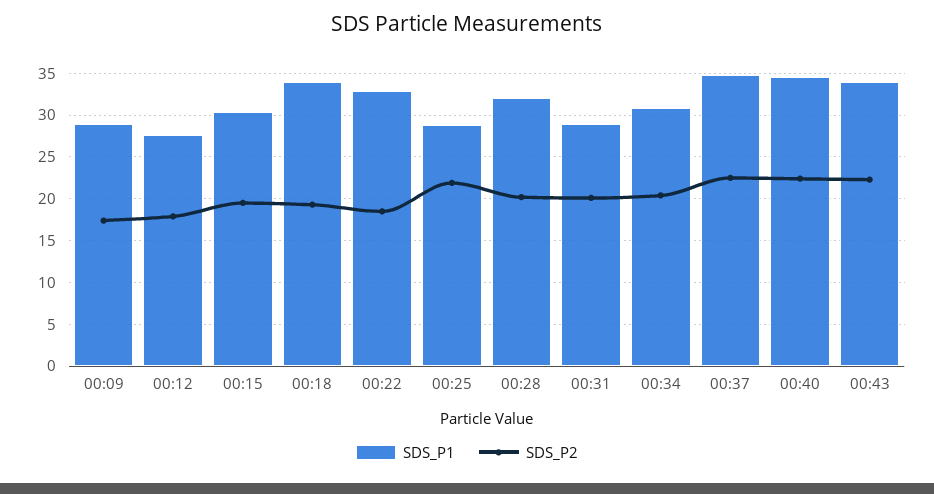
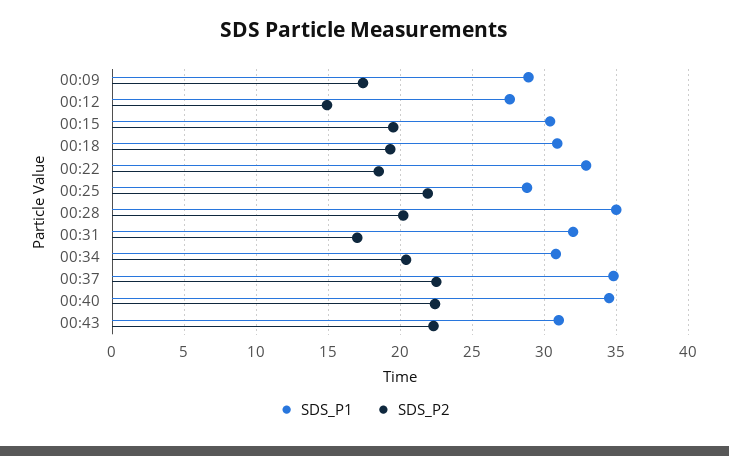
SDS_P2, 00:12: 18 -> 15
SDS_P1, 00:18: 34 -> 31
SDS_P1, 00:28: 32 -> 35
SDS_P1, 00:31: 29 -> 32
SDS_P2, 00:31: 20 -> 17
SDS_P1, 00:43: 34 -> 31

